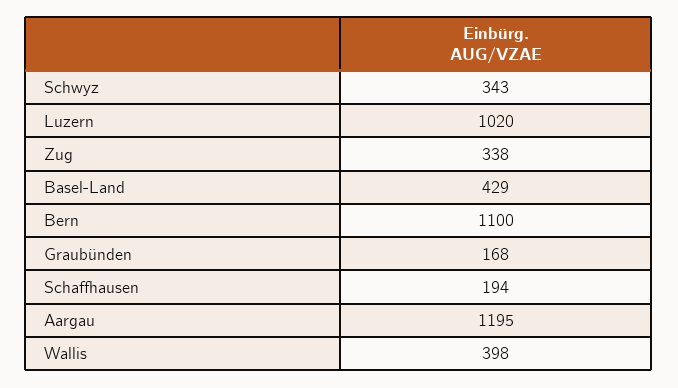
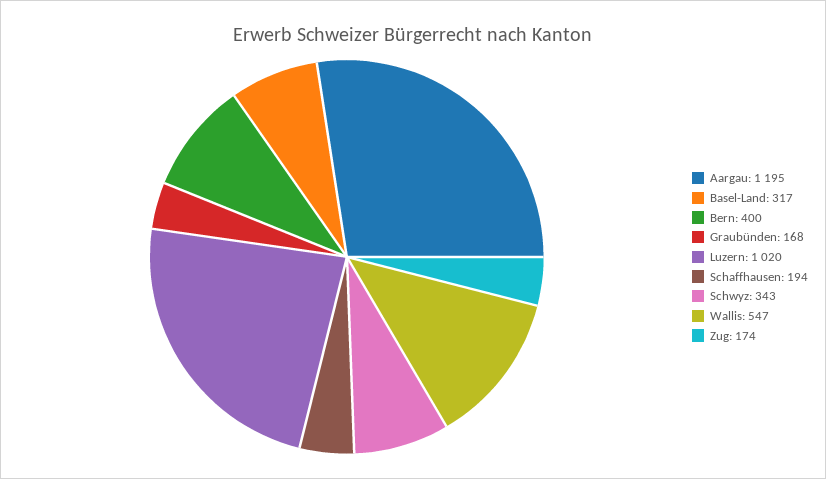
Zug: 338 -> 174
Basel-Land: 429 -> 317
Bern: 1100 -> 400
Wallis: 398 -> 547

